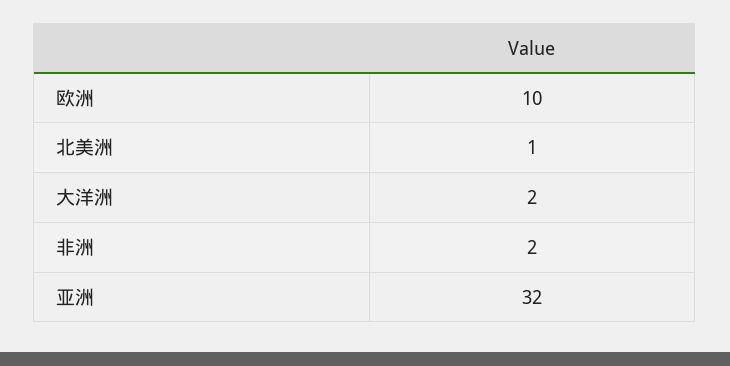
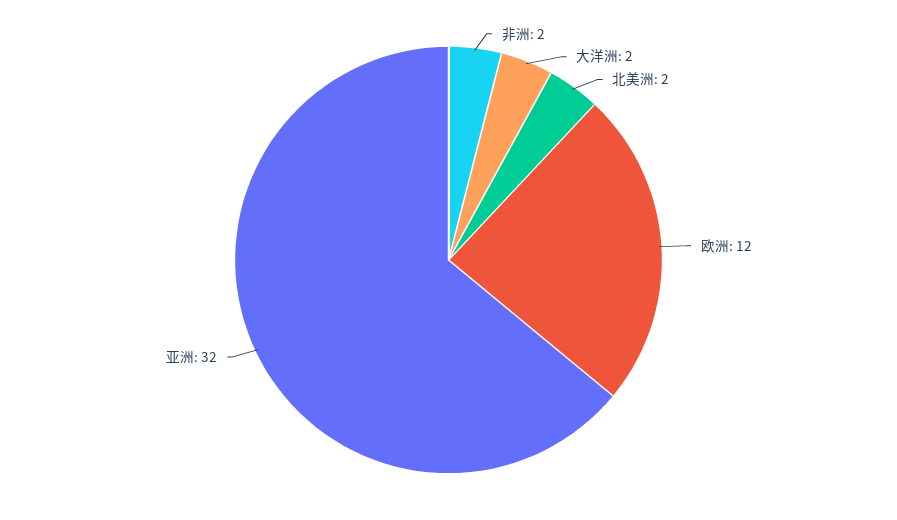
欧洲: 10 -> 12
北美洲: 1 -> 2

